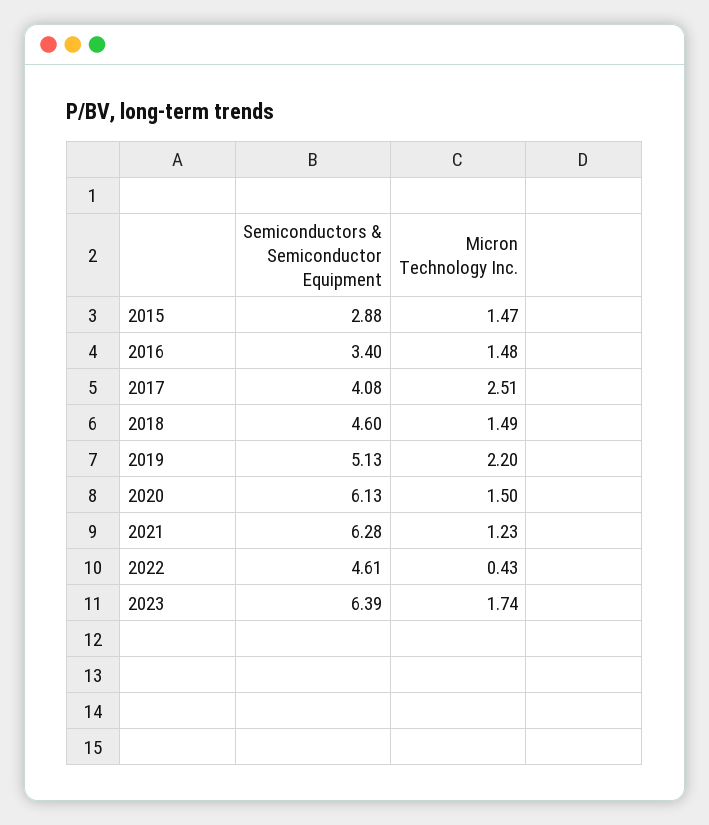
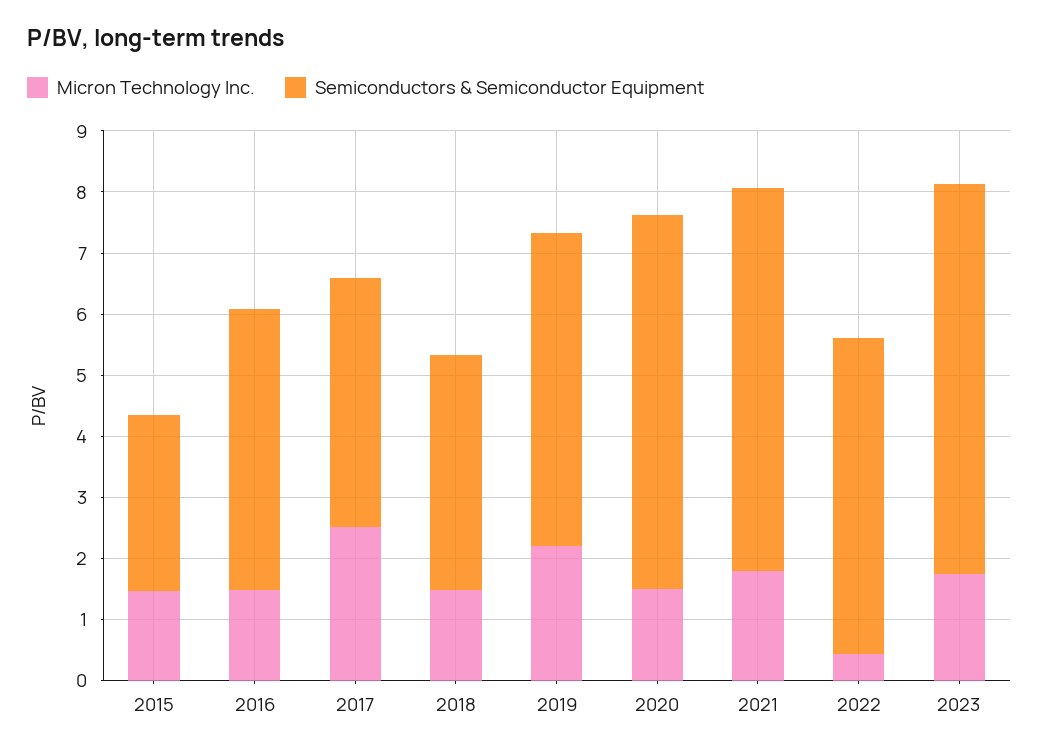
Semiconductors & Semiconductor Equipment, 2016: 3.4 -> 4.6
Semiconductors & Semiconductor Equipment, 2018: 4.6 -> 3.8
Micron Technology Inc., 2021: 1.23 -> 1.8
Semiconductors & Semiconductor Equipment, 2022: 4.61 -> 5.2

